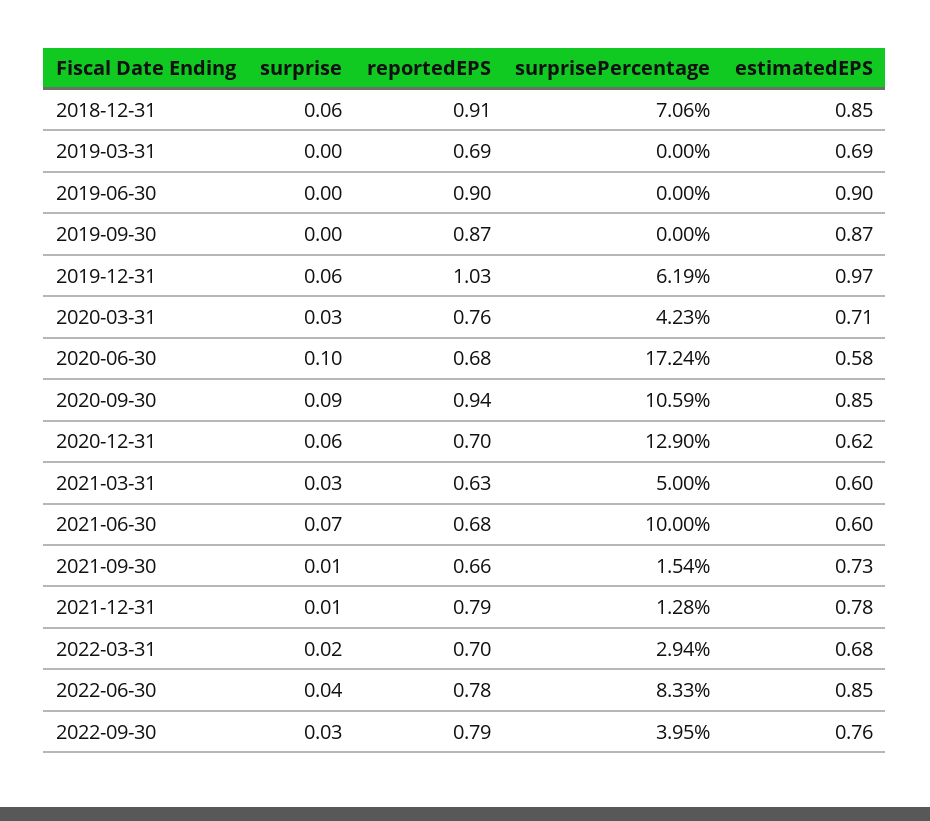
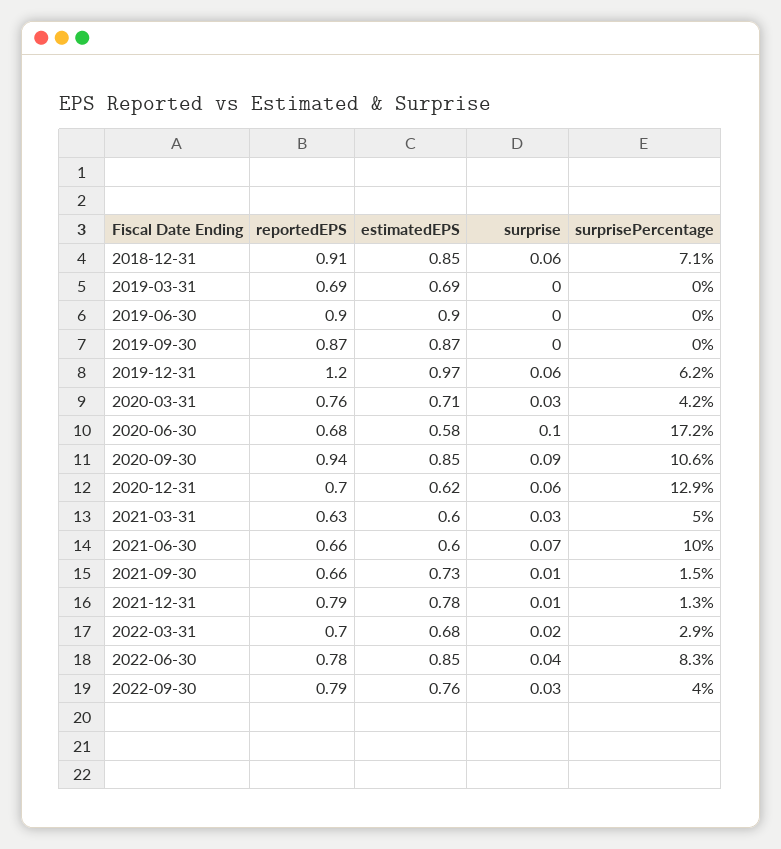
reportedEPS, 2019-12-31: 1.03 -> 1.2
reportedEPS, 2021-06-30: 0.68 -> 0.66

